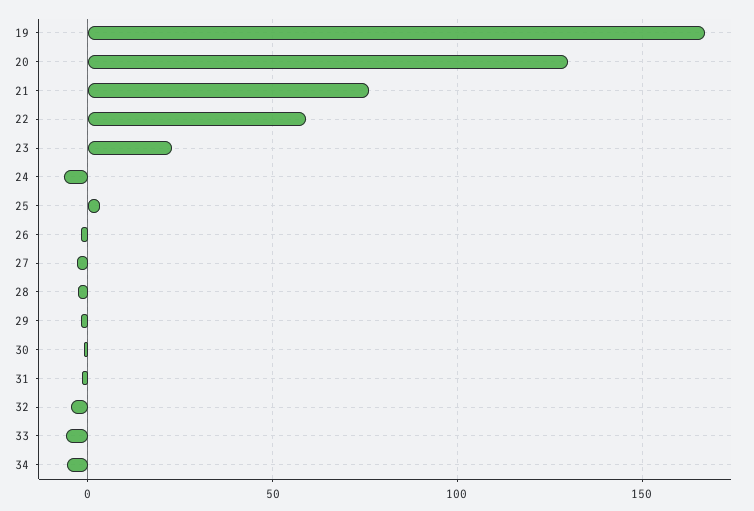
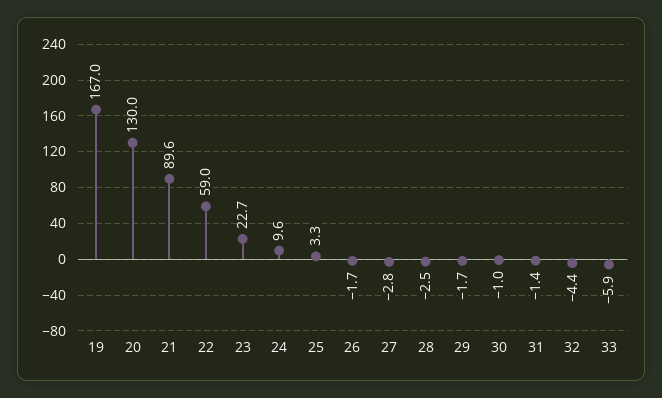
21: 75 -> 89.6
24: -5 -> 9.6
34: -5 -> none

